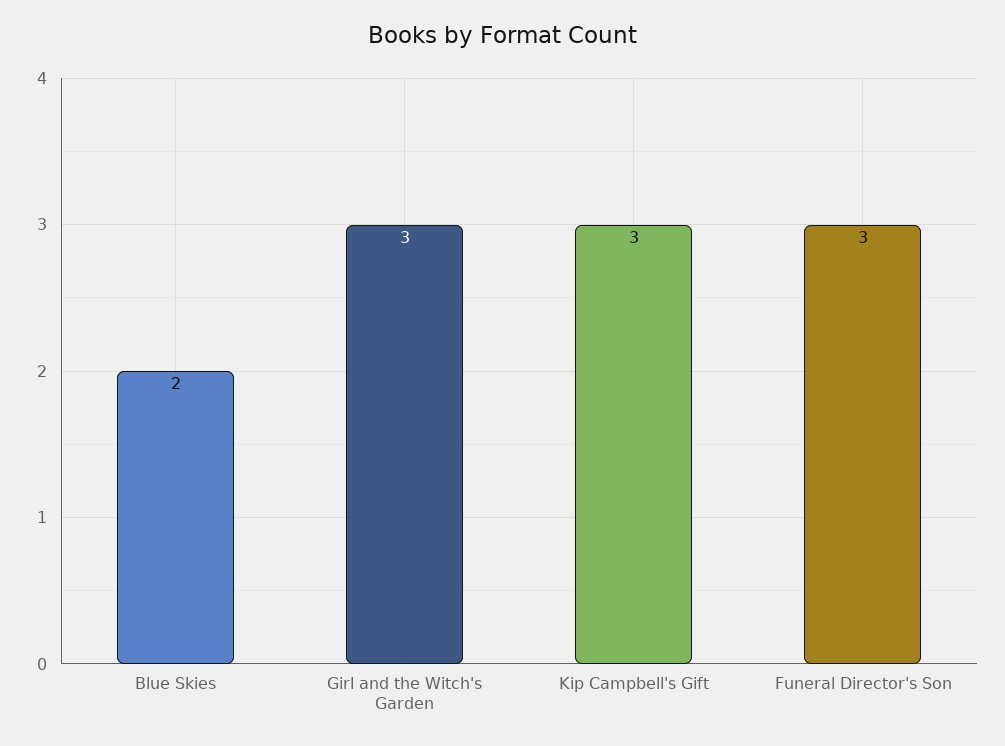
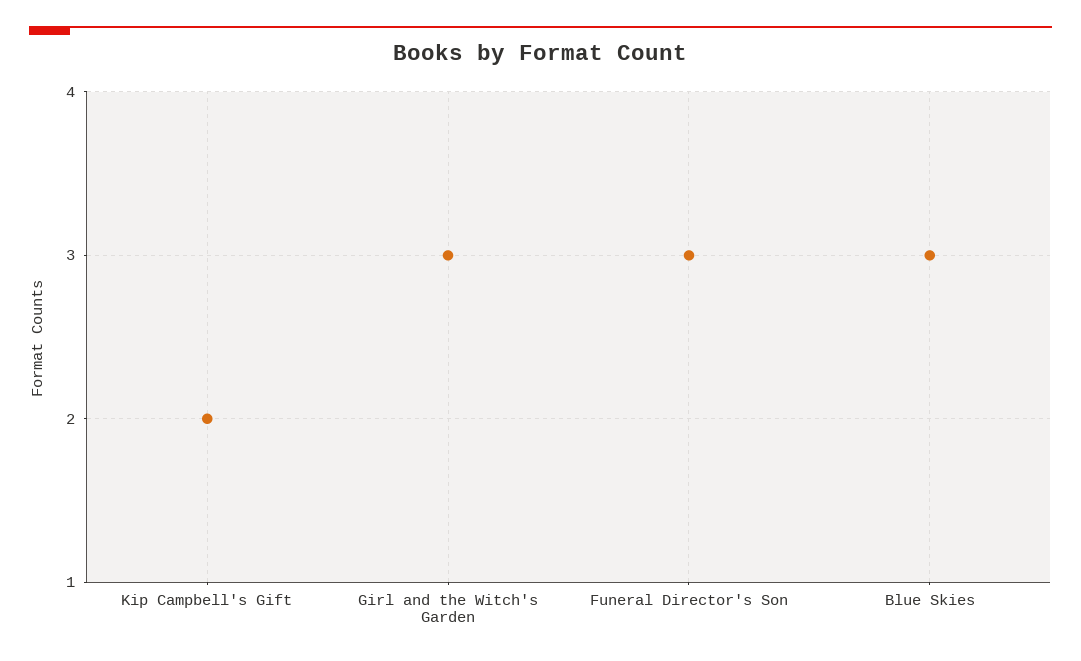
Blue Skies: 2 -> 3
Kip Campbell's Gift: 3 -> 2

